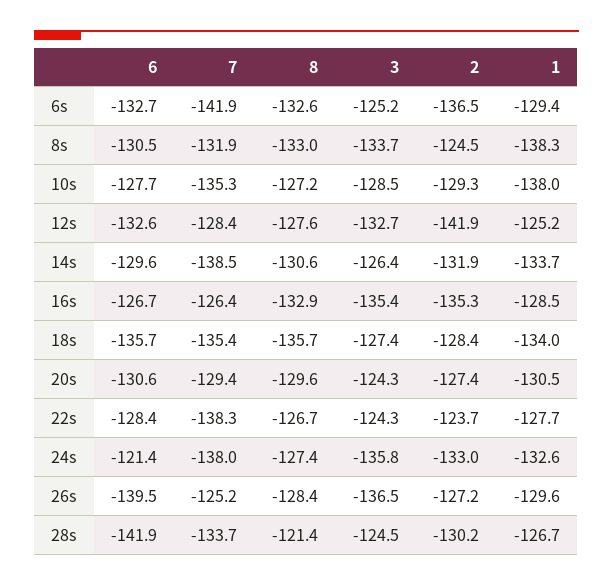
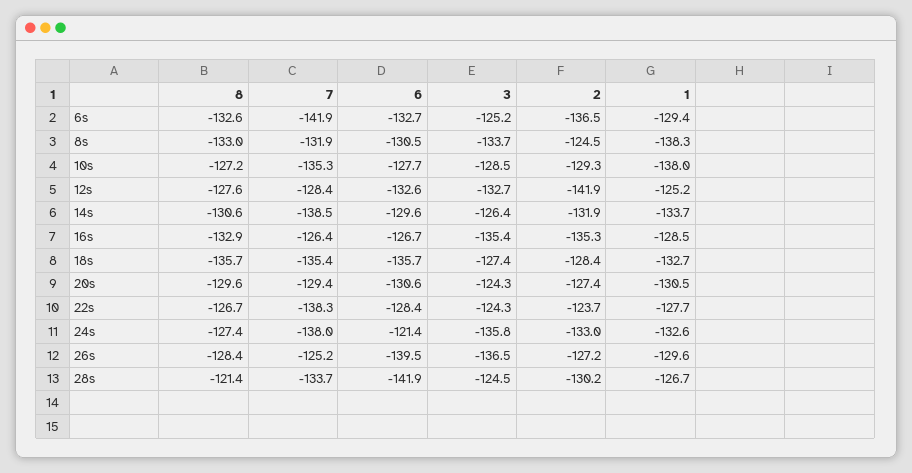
1, 18s: -134 -> -132.7

